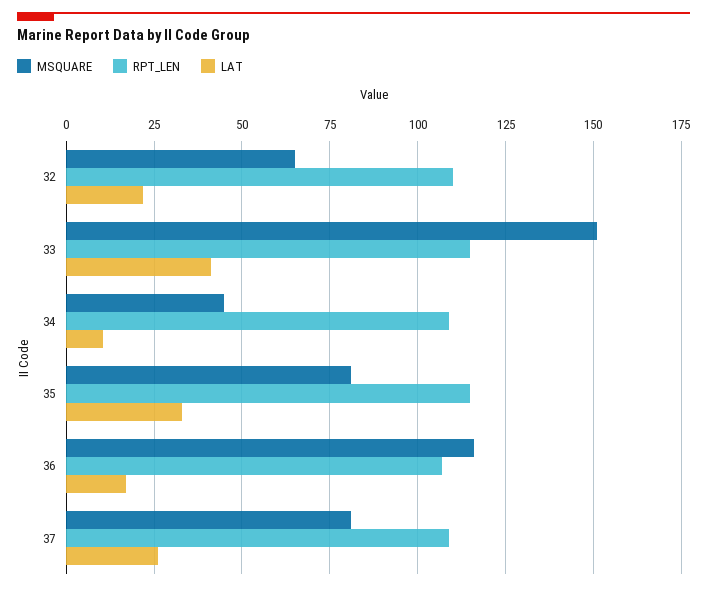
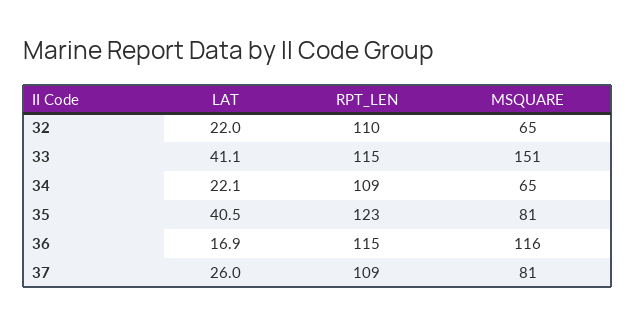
MSQUARE, 34: 45 -> 65
LAT, 34: 10 -> 22.1
RPT_LEN, 35: 115 -> 123
LAT, 35: 32.5 -> 40.5
RPT_LEN, 36: 107.5 -> 115

